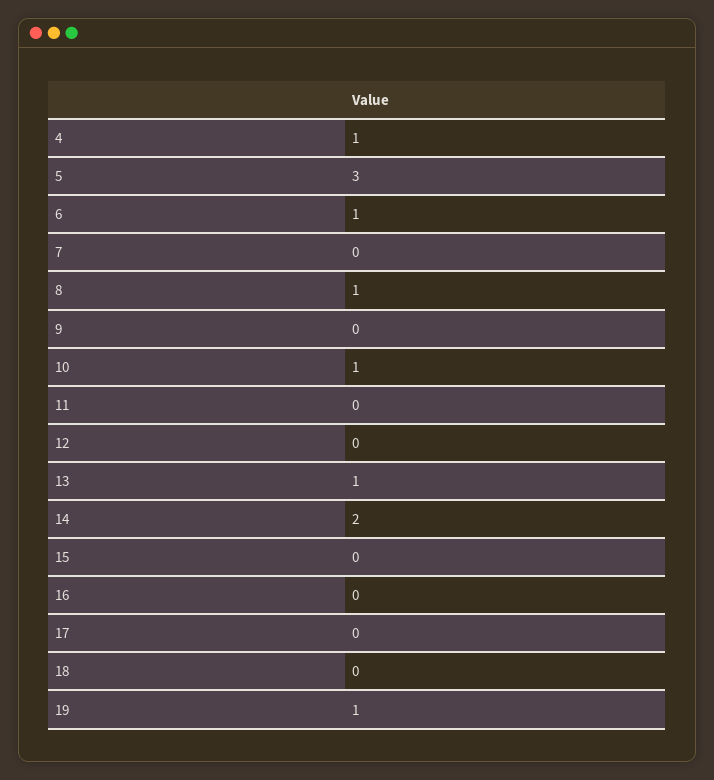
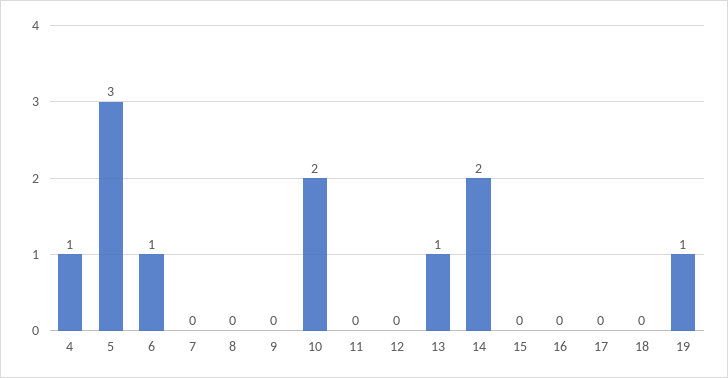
8: 1 -> 0
10: 1 -> 2

